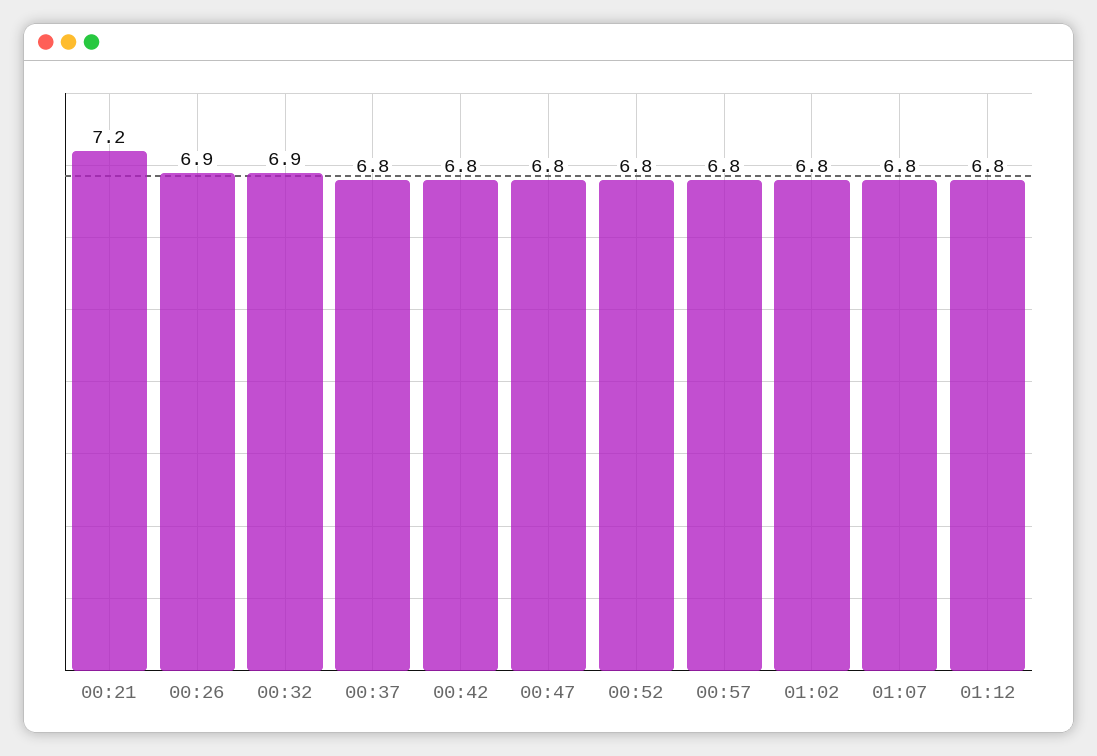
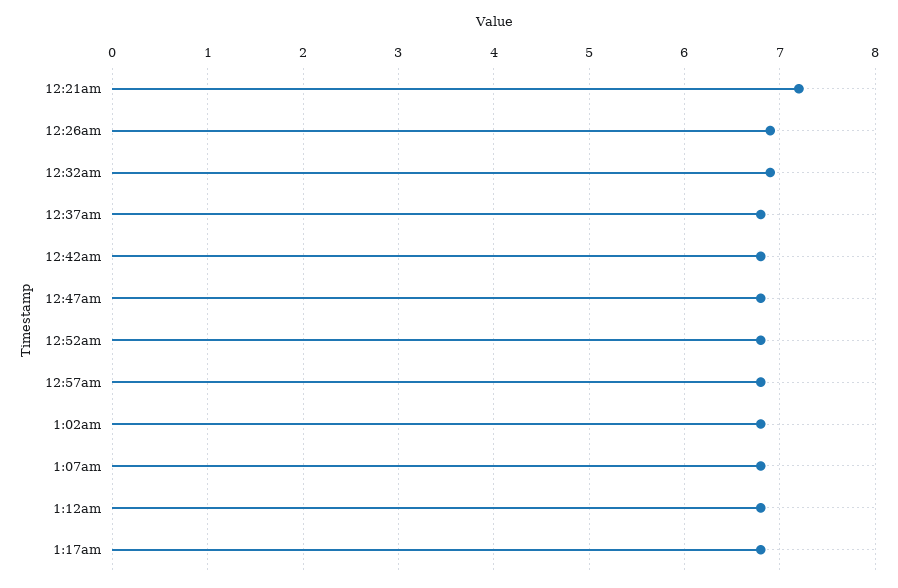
1:17am: none -> 6.8

